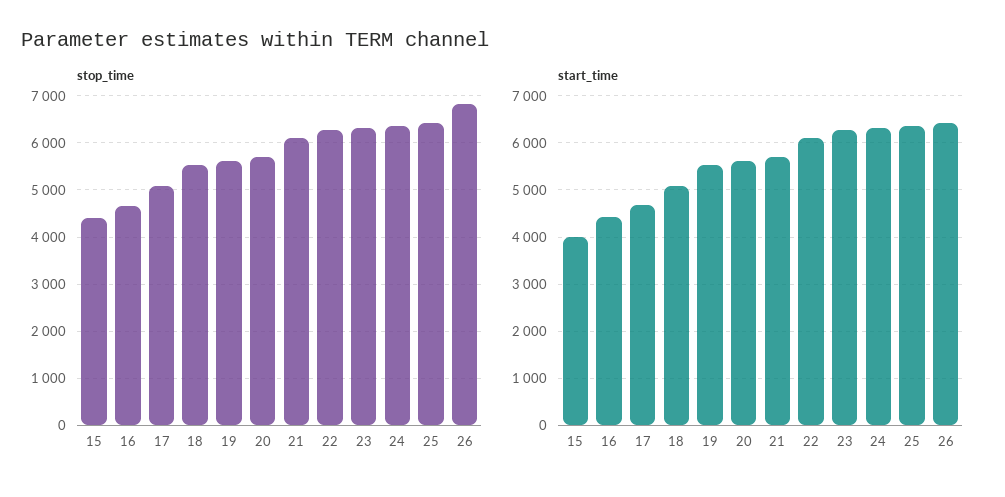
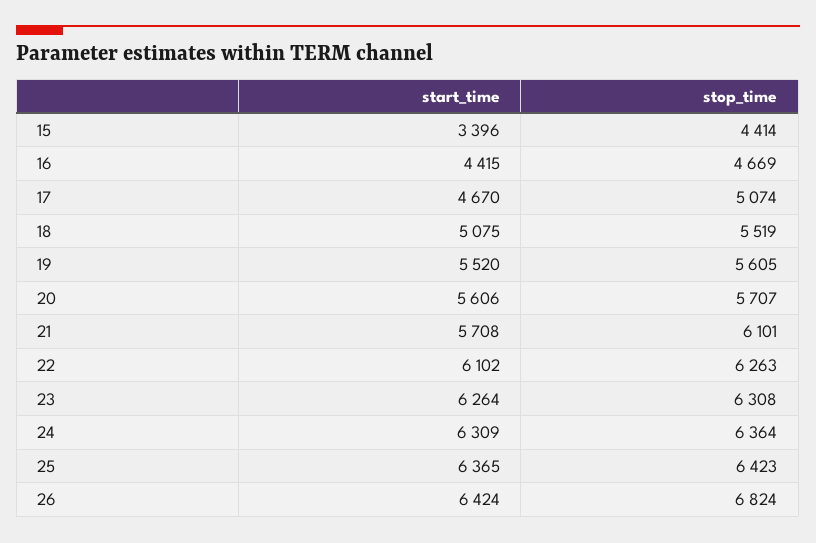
start_time, 15: 4000 -> 3396

